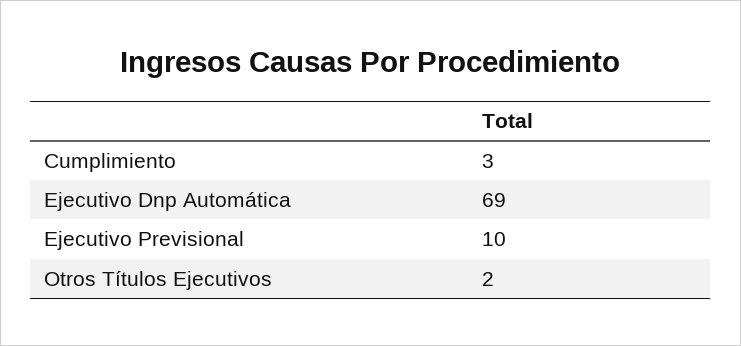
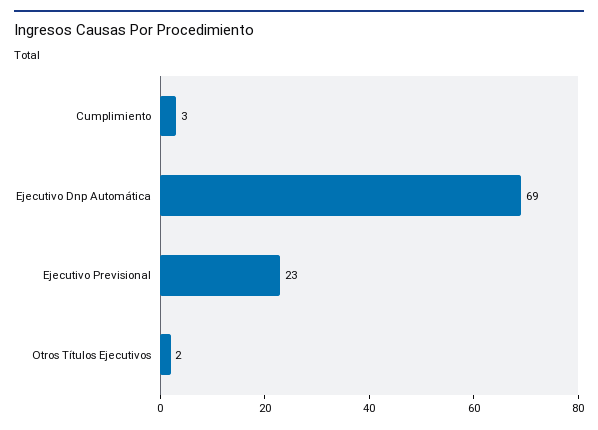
Ejecutivo Previsional: 10 -> 23

